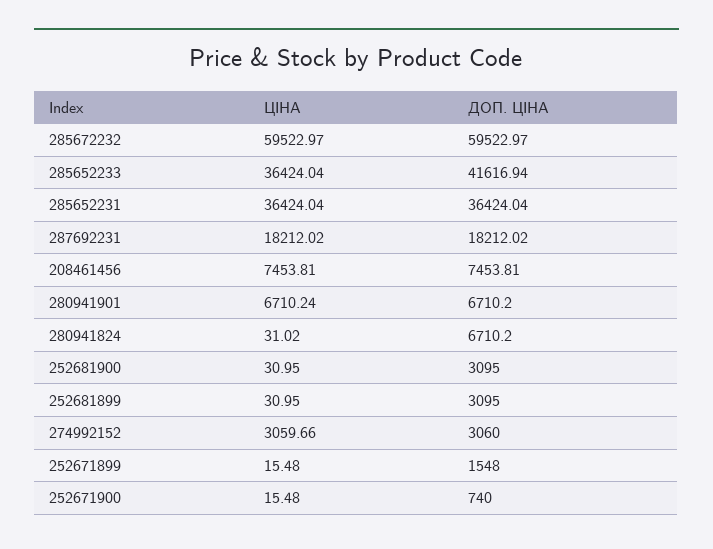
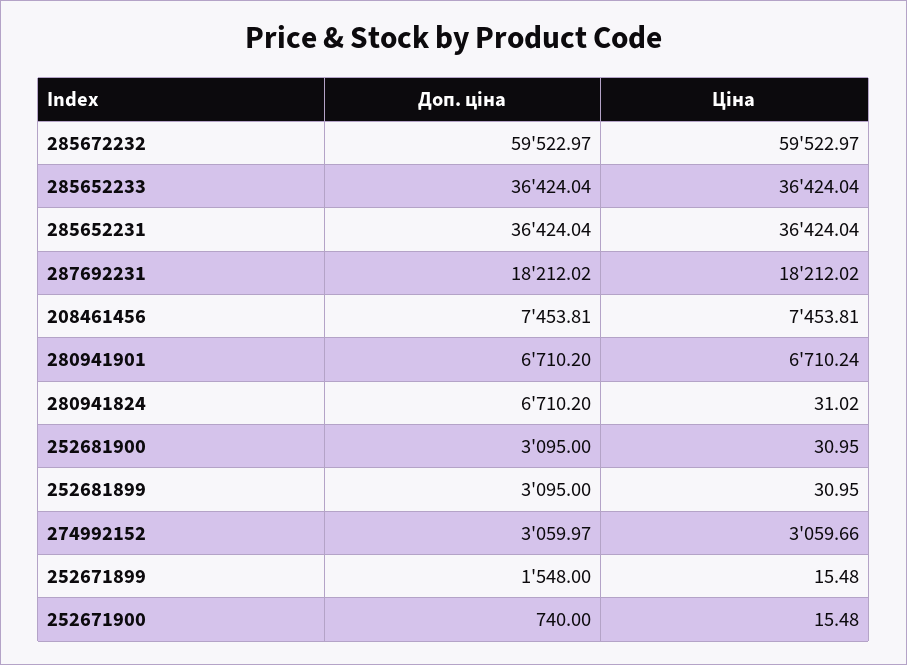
ДОП. ЦІНА, 285652233: 41616.94 -> 36424.04
ДОП. ЦІНА, 274992152: 3060 -> 3059.97

